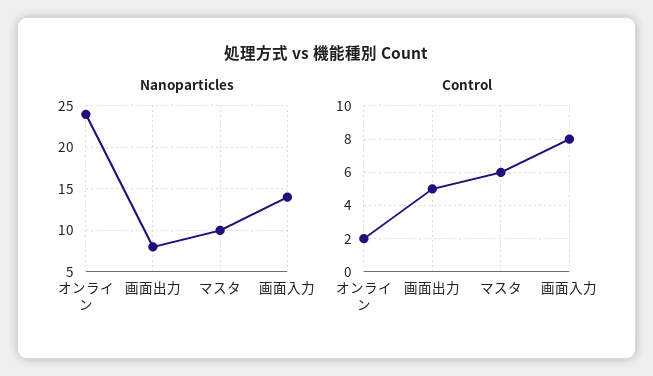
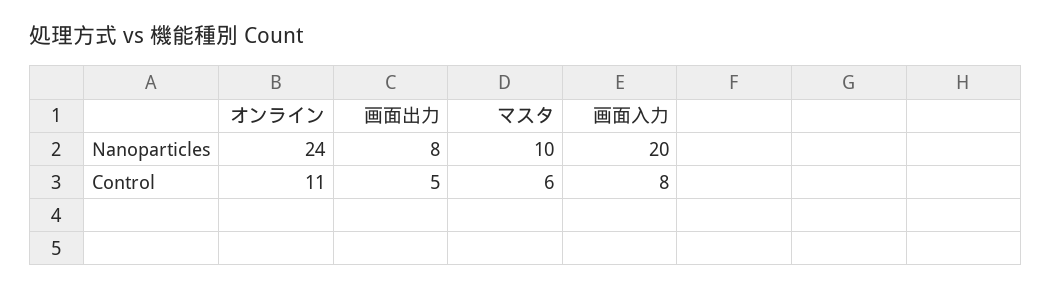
Nanoparticles, 画面入力: 14 -> 20
Control, オンライン: 2 -> 11

